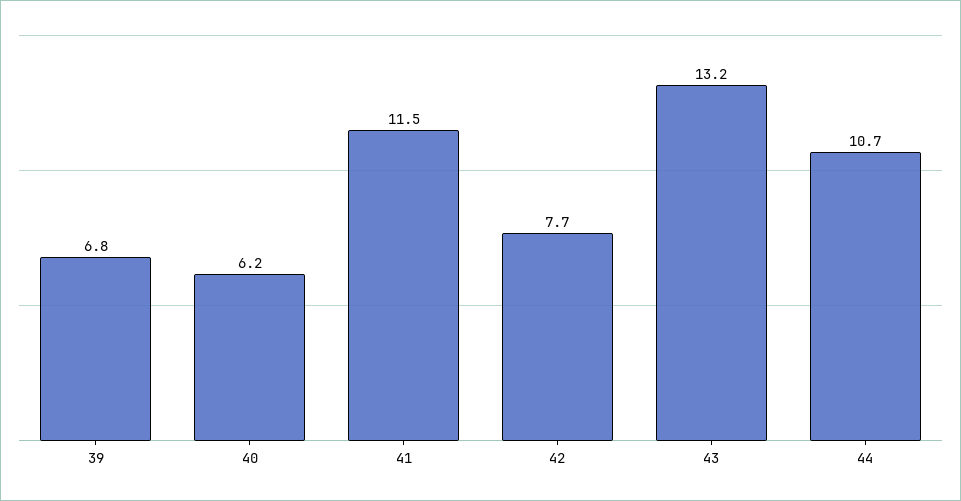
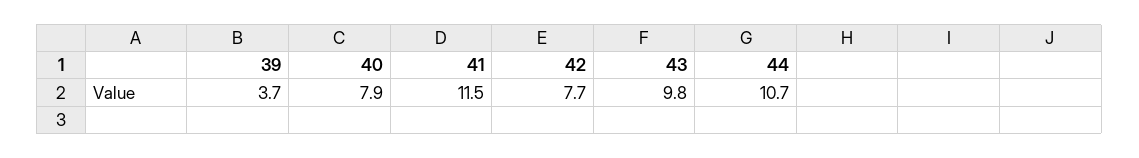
39: 6.8 -> 3.7
40: 6.2 -> 7.9
43: 13.2 -> 9.8

